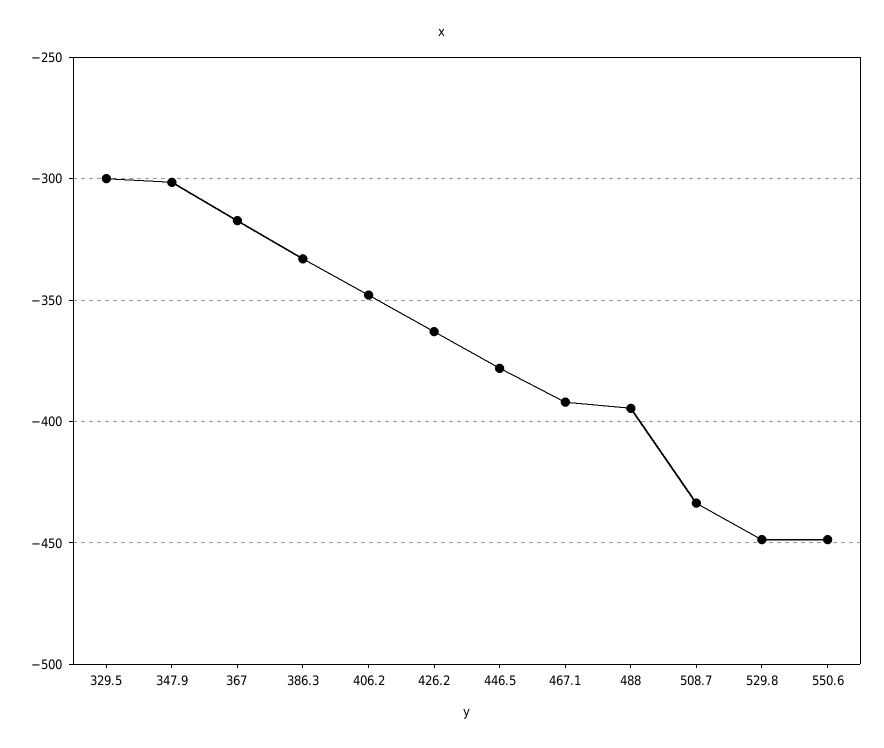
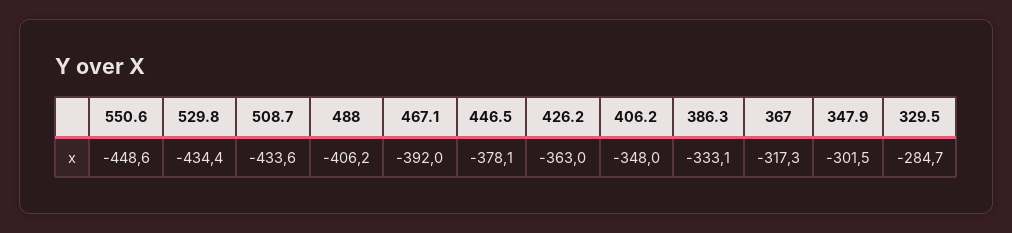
329.5: -300 -> -284.7
488: -395 -> -406.2
529.8: -450 -> -434.4

